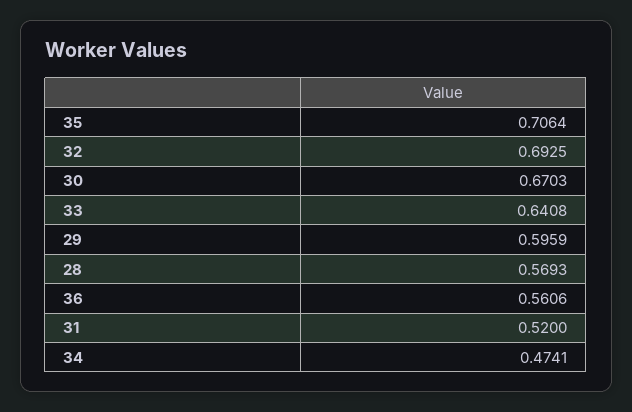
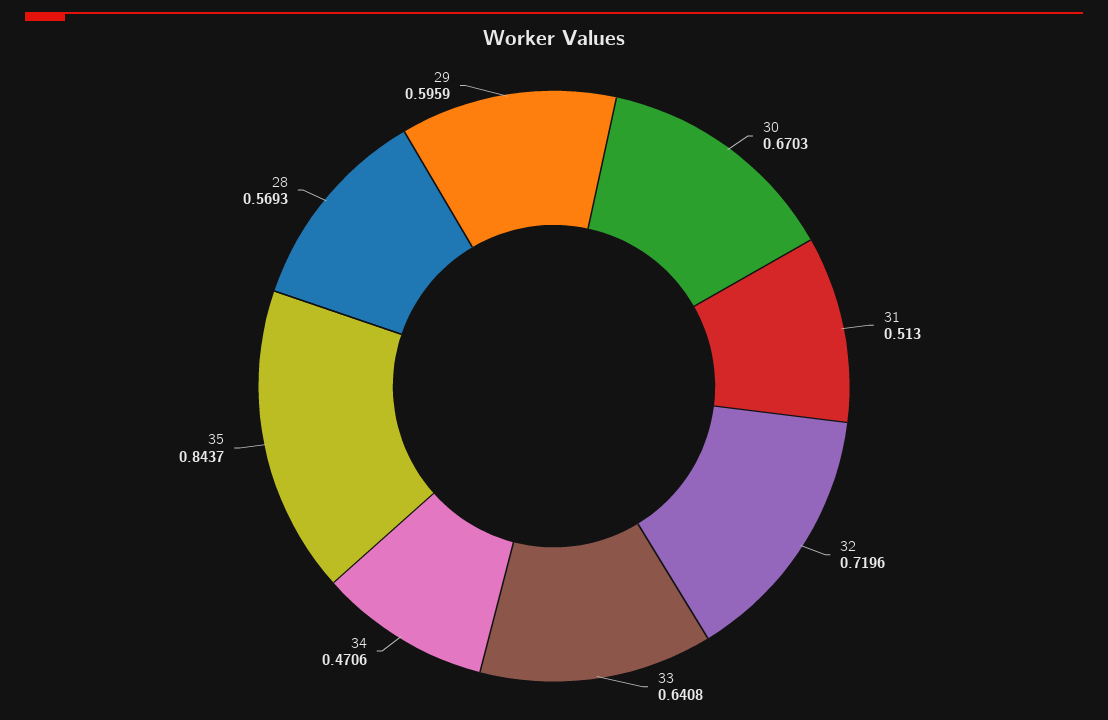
35: 0.7064 -> 0.8437
32: 0.6925 -> 0.7196
36: 0.5606 -> none
31: 0.52 -> 0.513
34: 0.4741 -> 0.4706

